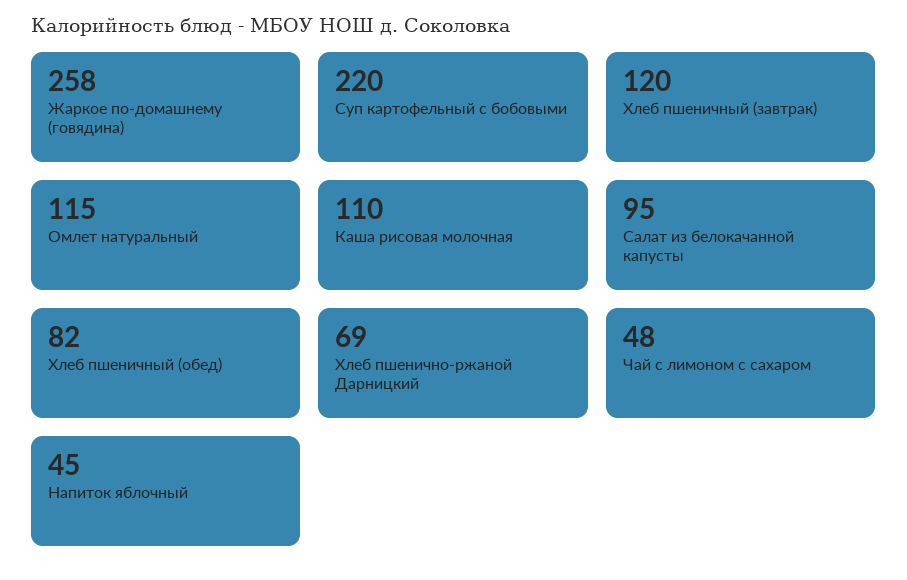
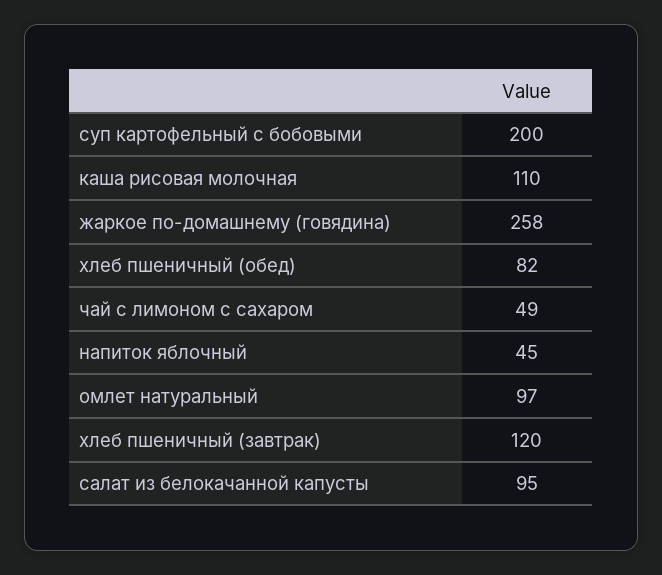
Суп картофельный с бобовыми: 220 -> 200
Омлет натуральный: 115 -> 97
Хлеб пшенично-ржаной Дарницкий: 69 -> none
Чай с лимоном с сахаром: 48 -> 49

